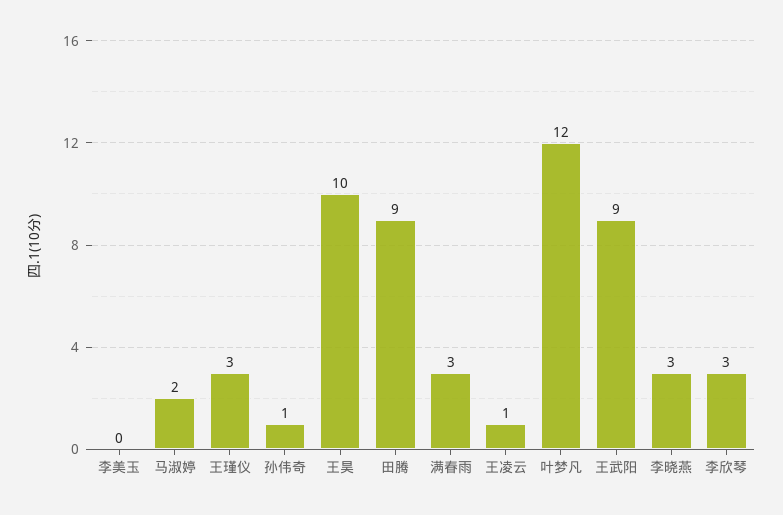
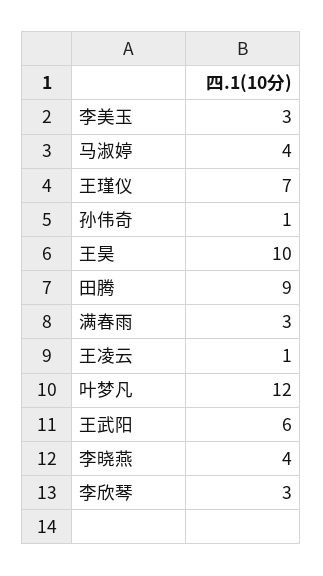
李美玉: 0 -> 3
马淑婷: 2 -> 4
王瑾仪: 3 -> 7
王武阳: 9 -> 6
李晓燕: 3 -> 4

